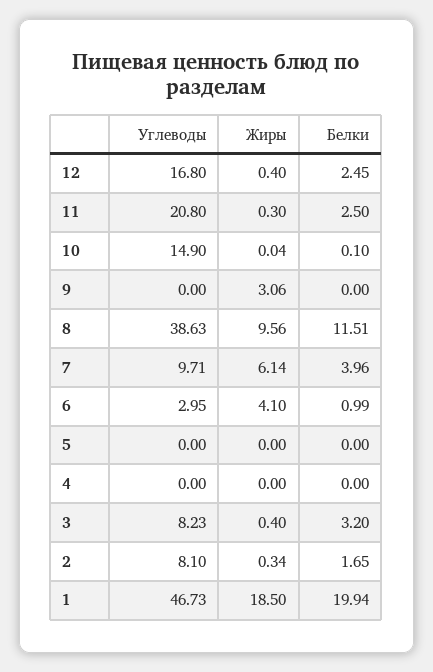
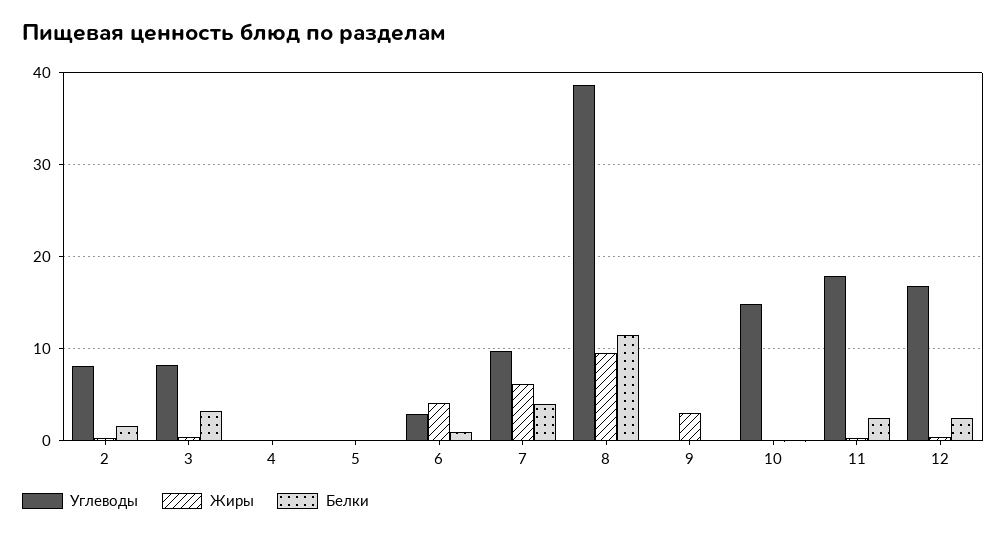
Углеводы, 11: 20.8 -> 18
Углеводы, 1: 46.73 -> none
Жиры, 1: 18.5 -> none
Белки, 1: 19.94 -> none

